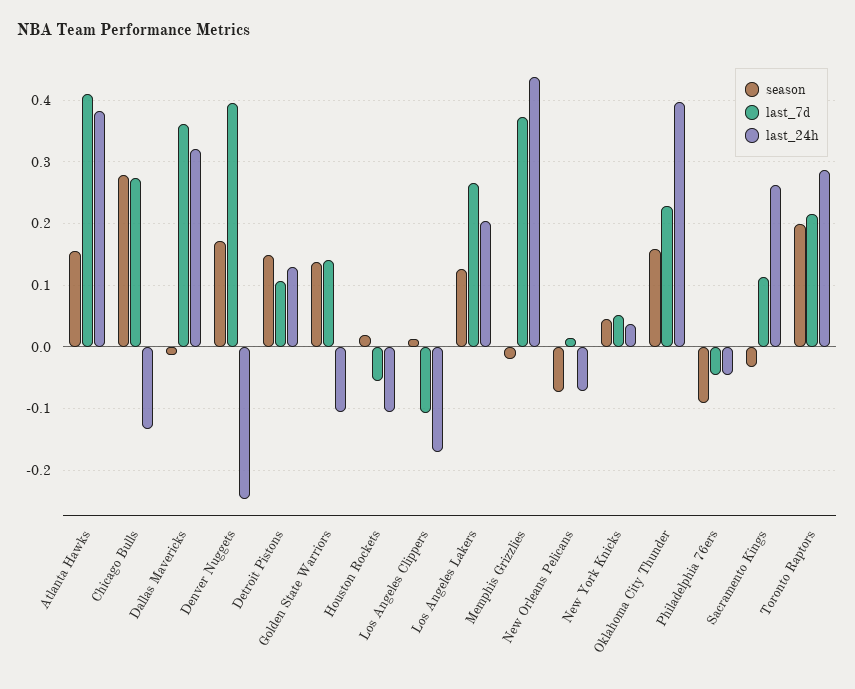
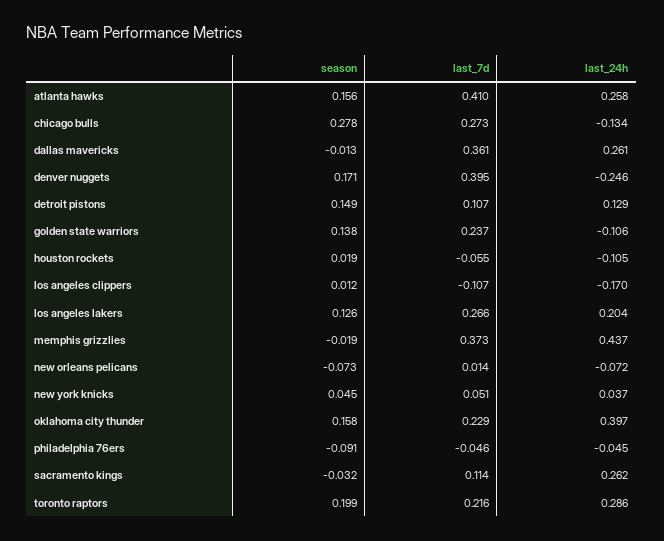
last_24h, Atlanta Hawks: 0.38 -> 0.258
last_24h, Dallas Mavericks: 0.32 -> 0.261
last_7d, Golden State Warriors: 0.14 -> 0.237

